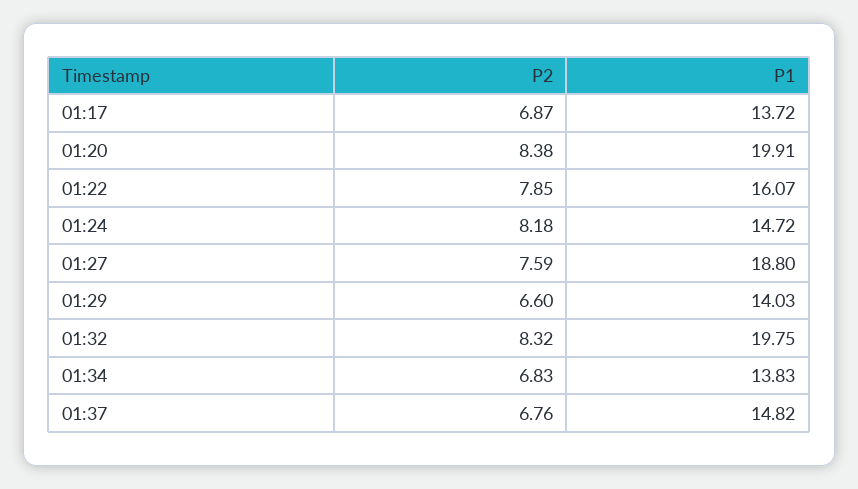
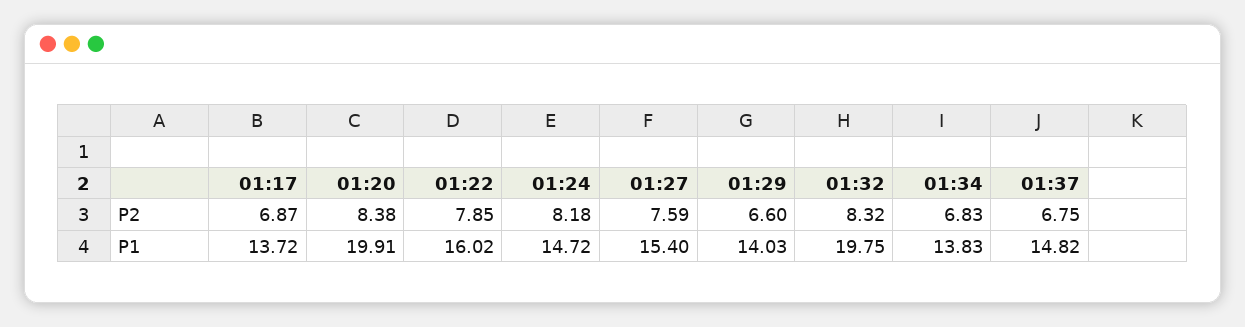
P1, 01:22: 16.07 -> 16.02
P1, 01:27: 18.8 -> 15.4
P2, 01:37: 6.76 -> 6.75

